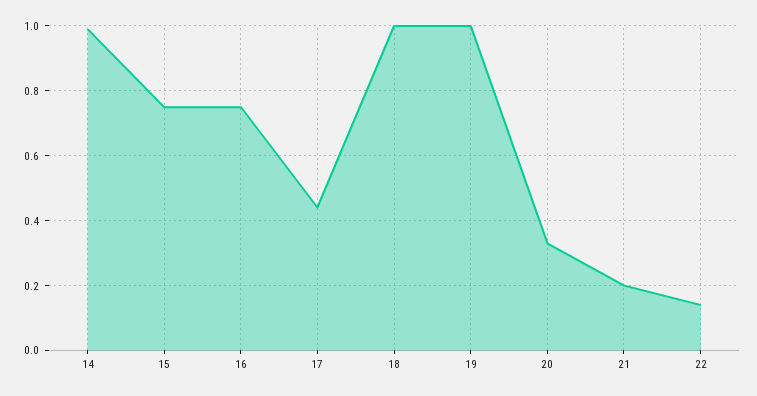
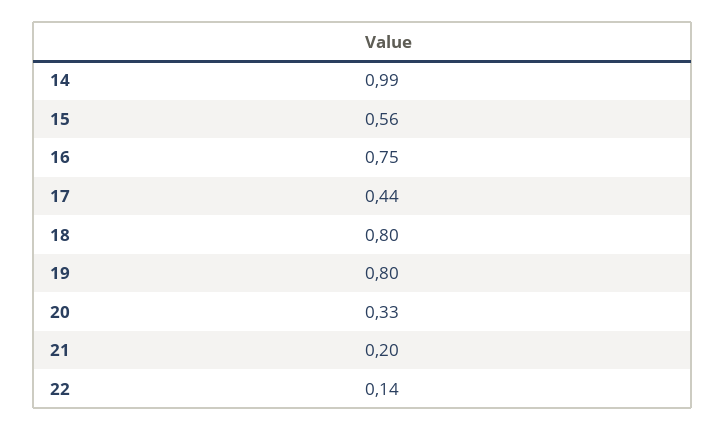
15: 0.75 -> 0.56
18: 1 -> 0.8
19: 1 -> 0.8

